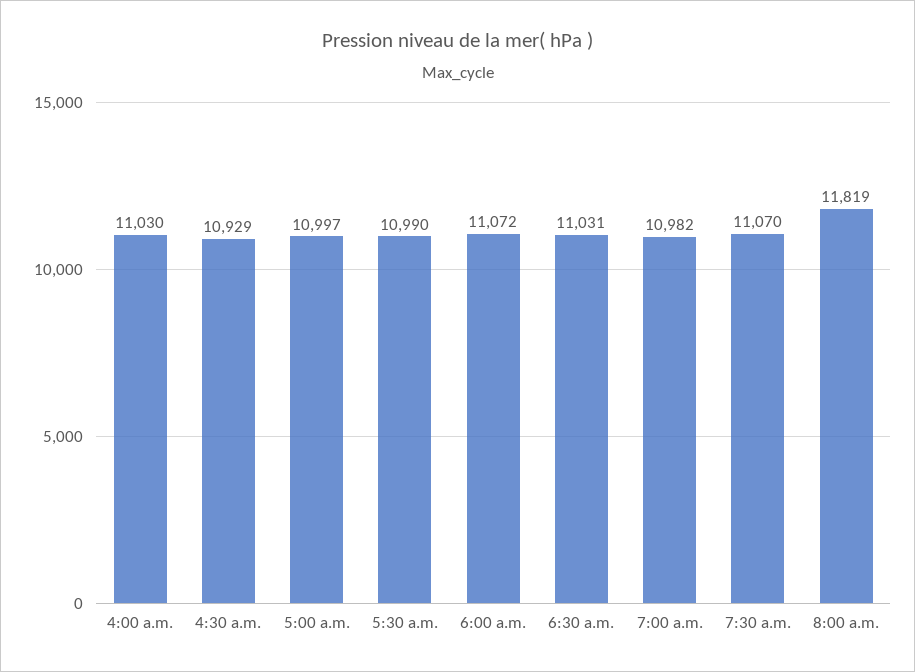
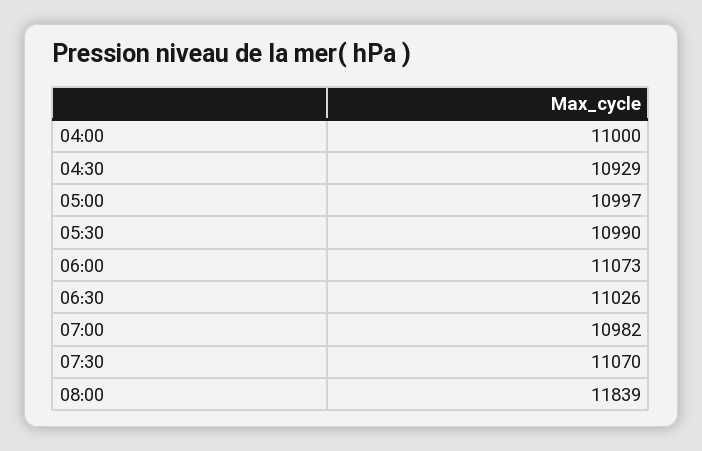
4:00 a.m.: 11030 -> 11000
6:00 a.m.: 11072 -> 11073
6:30 a.m.: 11031 -> 11026
8:00 a.m.: 11819 -> 11839

